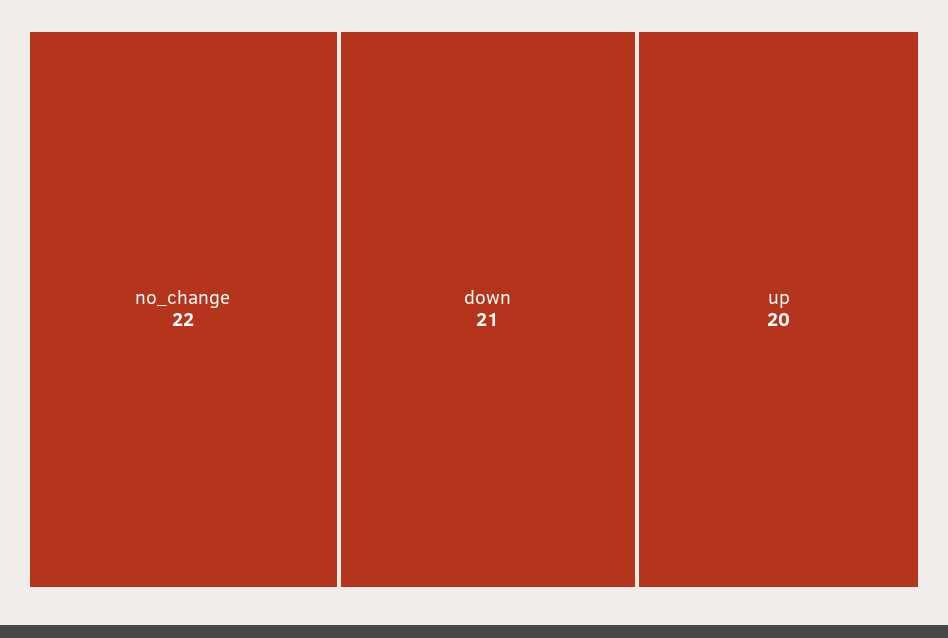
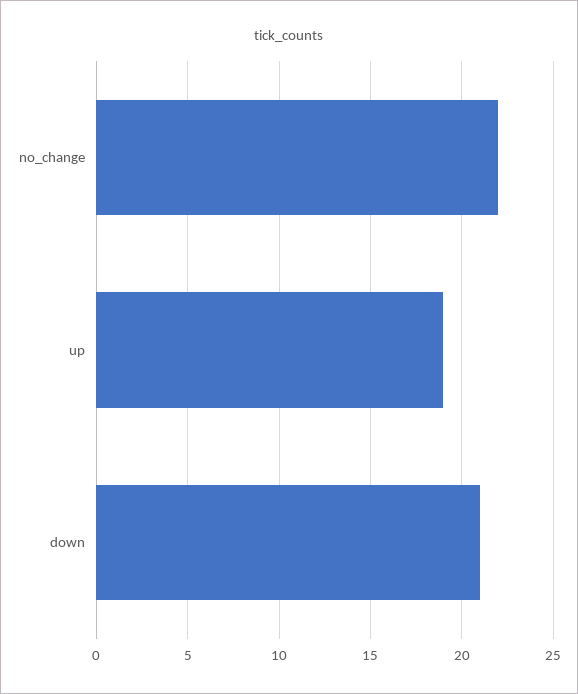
up: 20 -> 19

